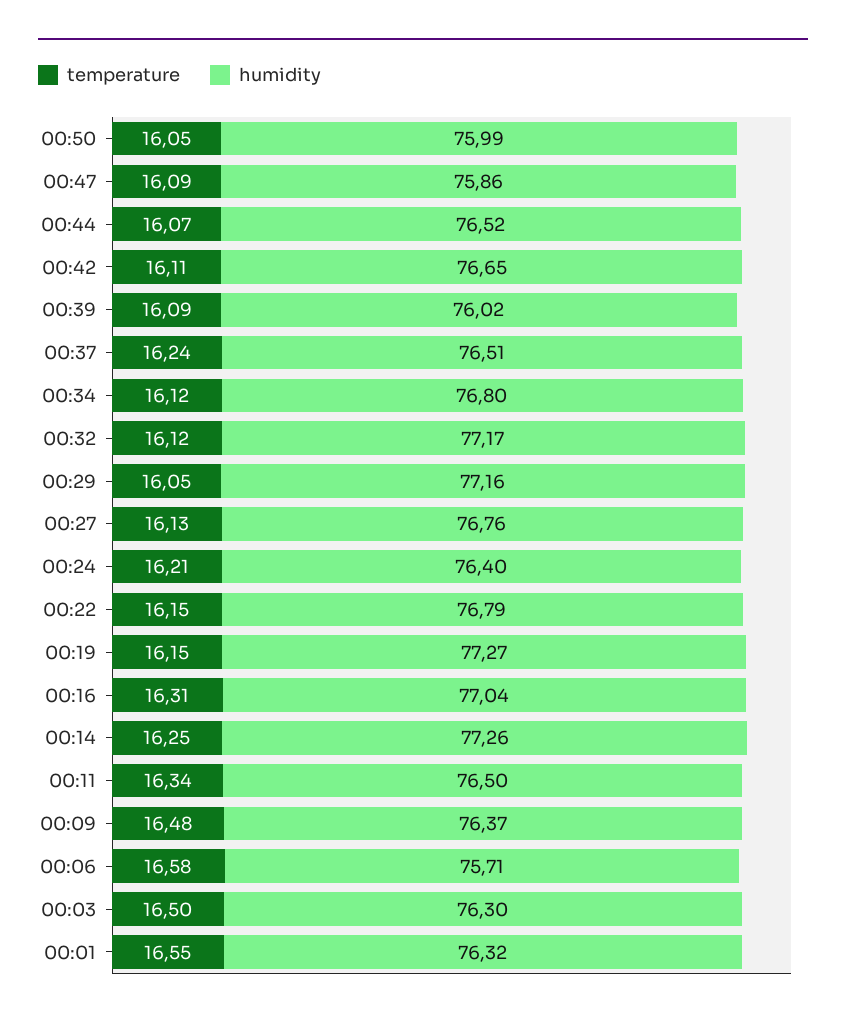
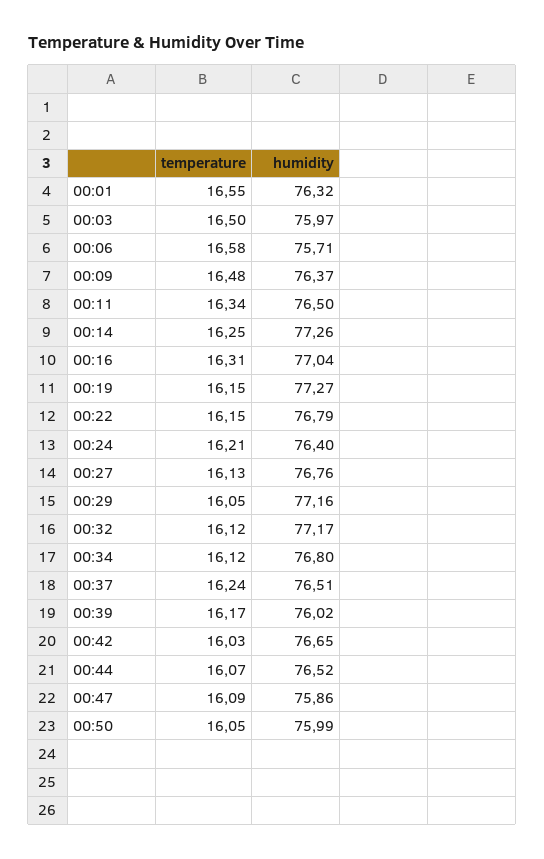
temperature, 00:42: 16.11 -> 16.03
temperature, 00:39: 16.09 -> 16.17
humidity, 00:03: 76.3 -> 75.97

